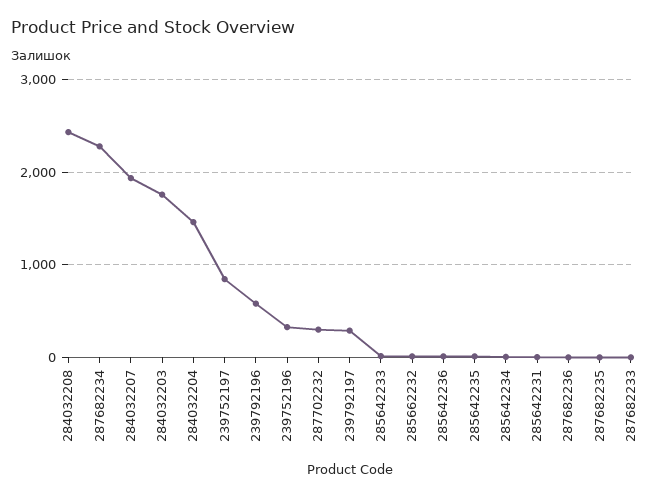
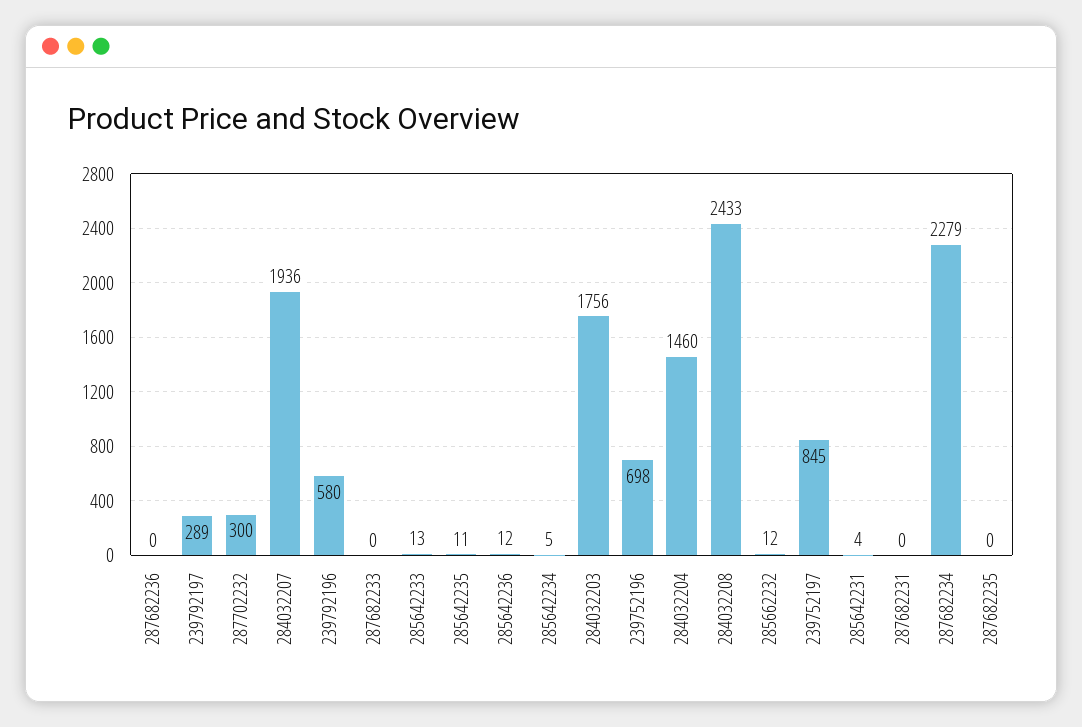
239752196: 300 -> 698
287682231: none -> 0

